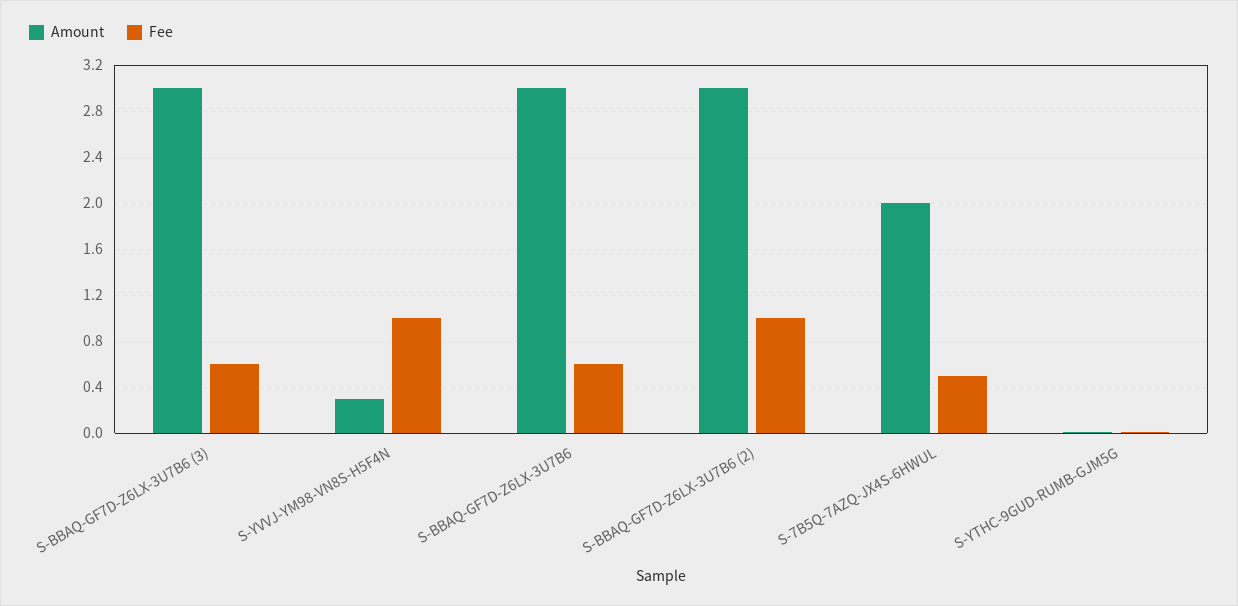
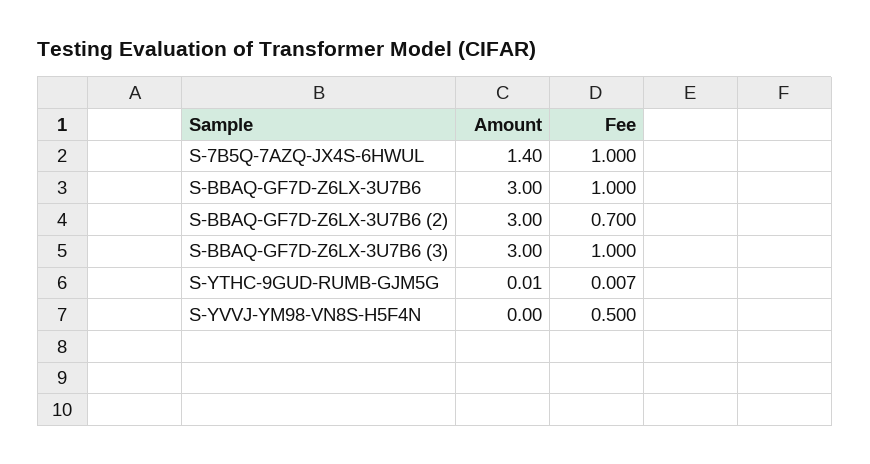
Fee, S-BBAQ-GF7D-Z6LX-3U7B6 (3): 0.6 -> 1
Amount, S-YVVJ-YM98-VN8S-H5F4N: 0.3 -> 0
Fee, S-YVVJ-YM98-VN8S-H5F4N: 1 -> 0.5
Fee, S-BBAQ-GF7D-Z6LX-3U7B6: 0.6 -> 1
Fee, S-BBAQ-GF7D-Z6LX-3U7B6 (2): 1 -> 0.7
Amount, S-7B5Q-7AZQ-JX4S-6HWUL: 2 -> 1.4
Fee, S-7B5Q-7AZQ-JX4S-6HWUL: 0.5 -> 1

